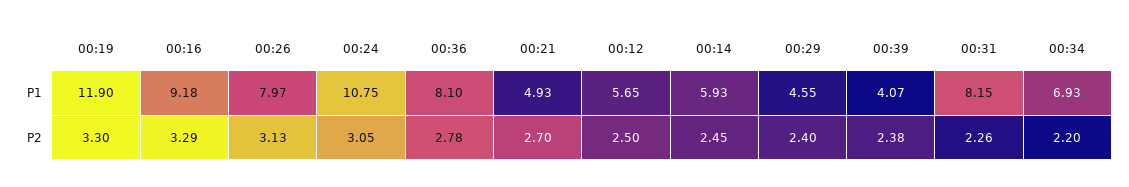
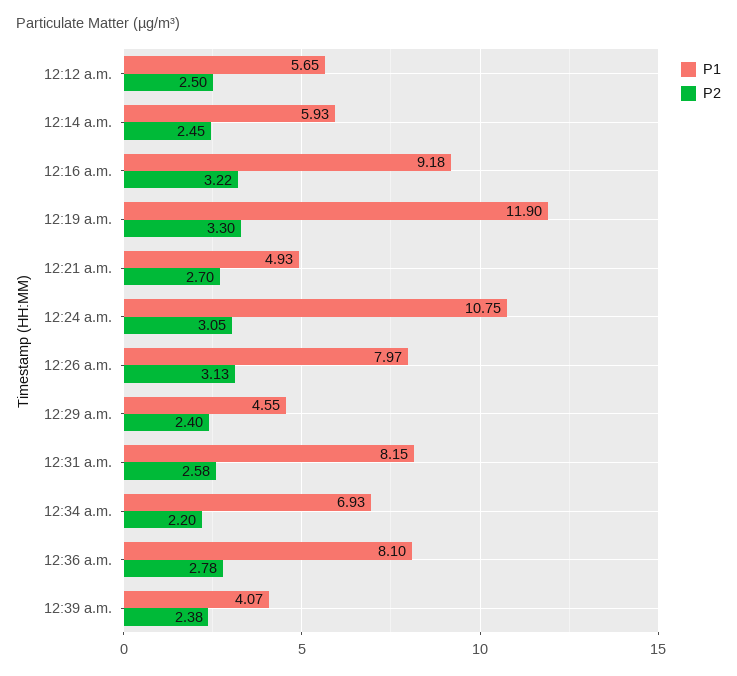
P2, 00:16: 3.29 -> 3.22
P2, 00:31: 2.26 -> 2.58

